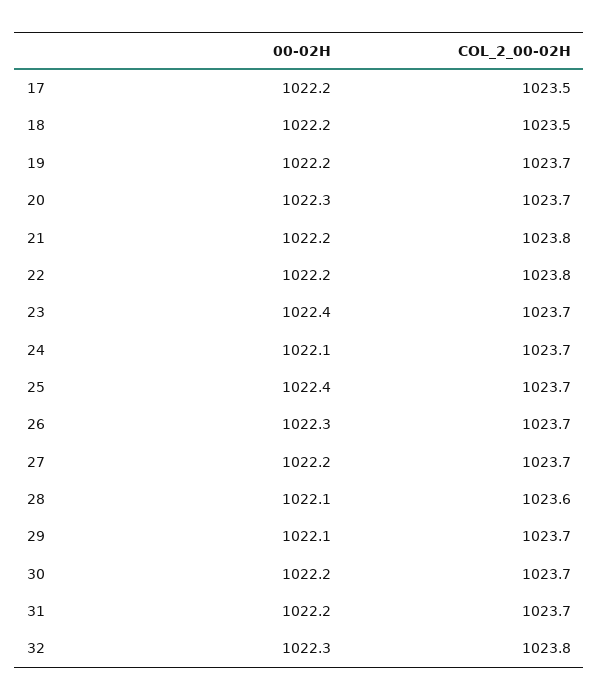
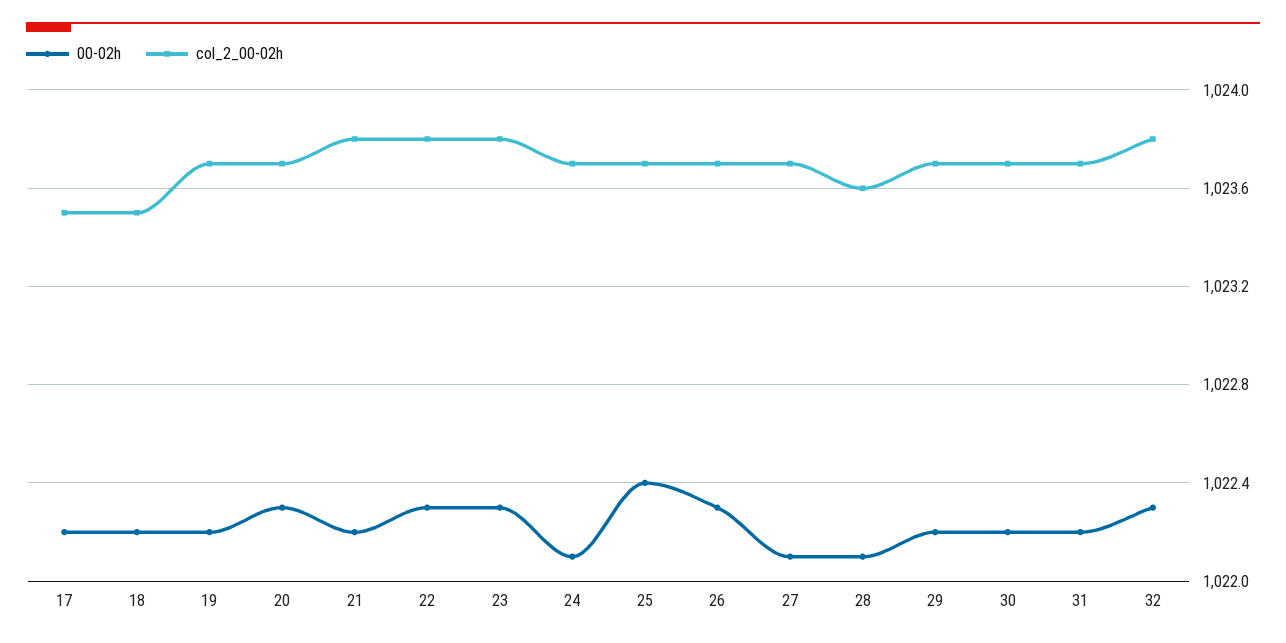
00-02H, 22: 1022.2 -> 1022.3
00-02H, 23: 1022.4 -> 1022.3
COL_2_00-02H, 23: 1023.7 -> 1023.8
00-02H, 27: 1022.2 -> 1022.1
00-02H, 29: 1022.1 -> 1022.2

